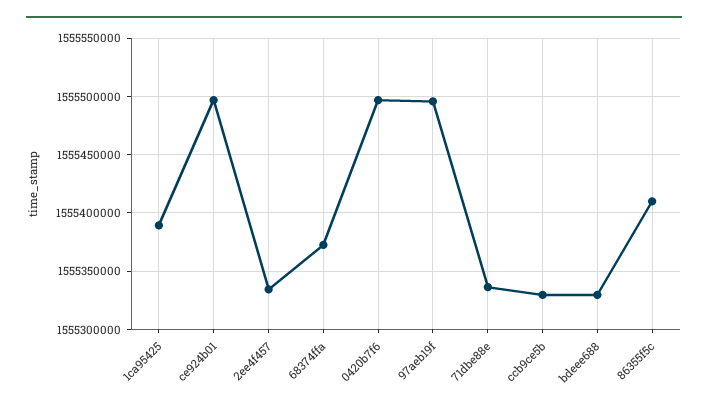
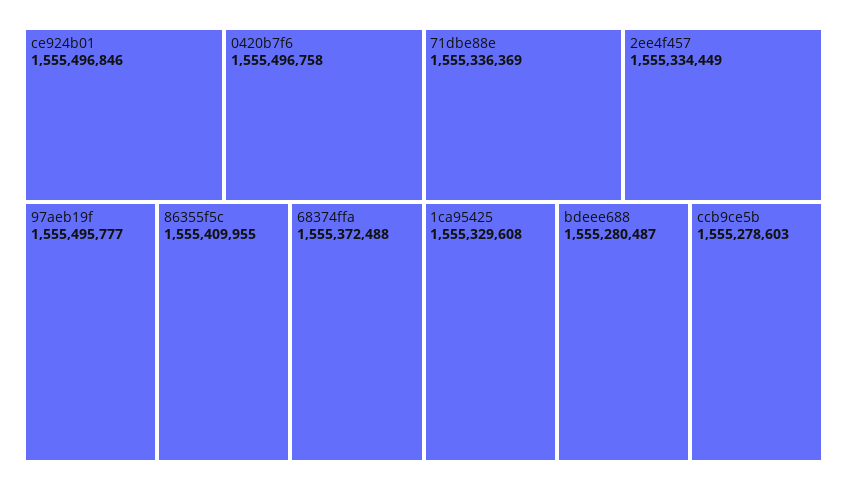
1ca95425: 1555390000 -> 1555329608
ccb9ce5b: 1555330000 -> 1555278603
bdeee688: 1555330000 -> 1555280487

